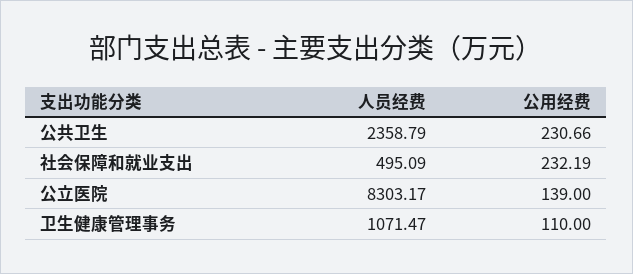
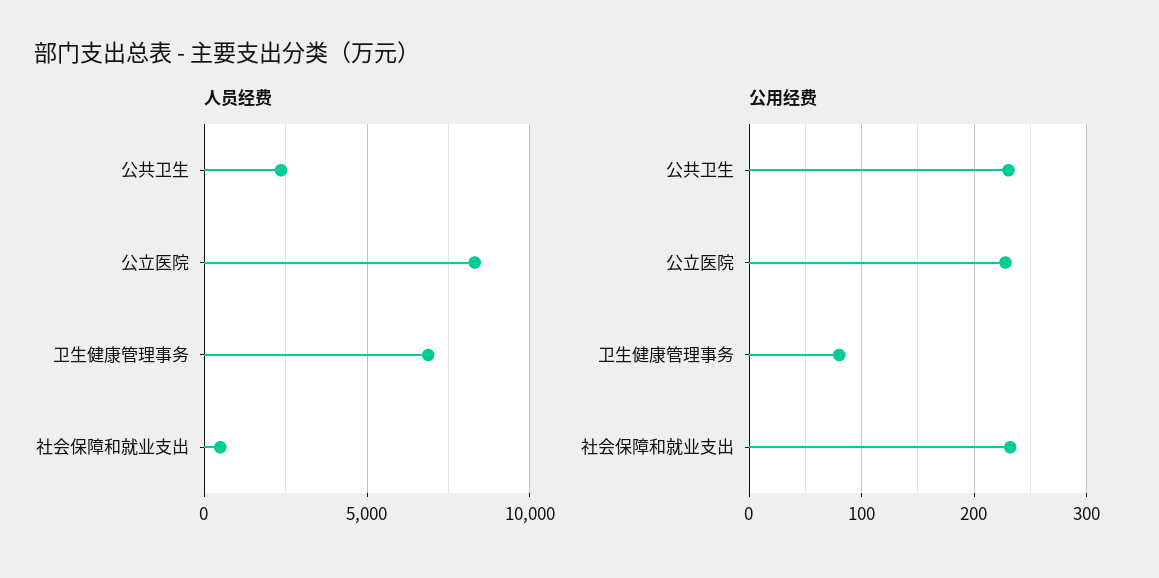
公用经费, 公立医院: 139 -> 230
人员经费, 卫生健康管理事务: 1071.47 -> 7000
公用经费, 卫生健康管理事务: 110 -> 80

